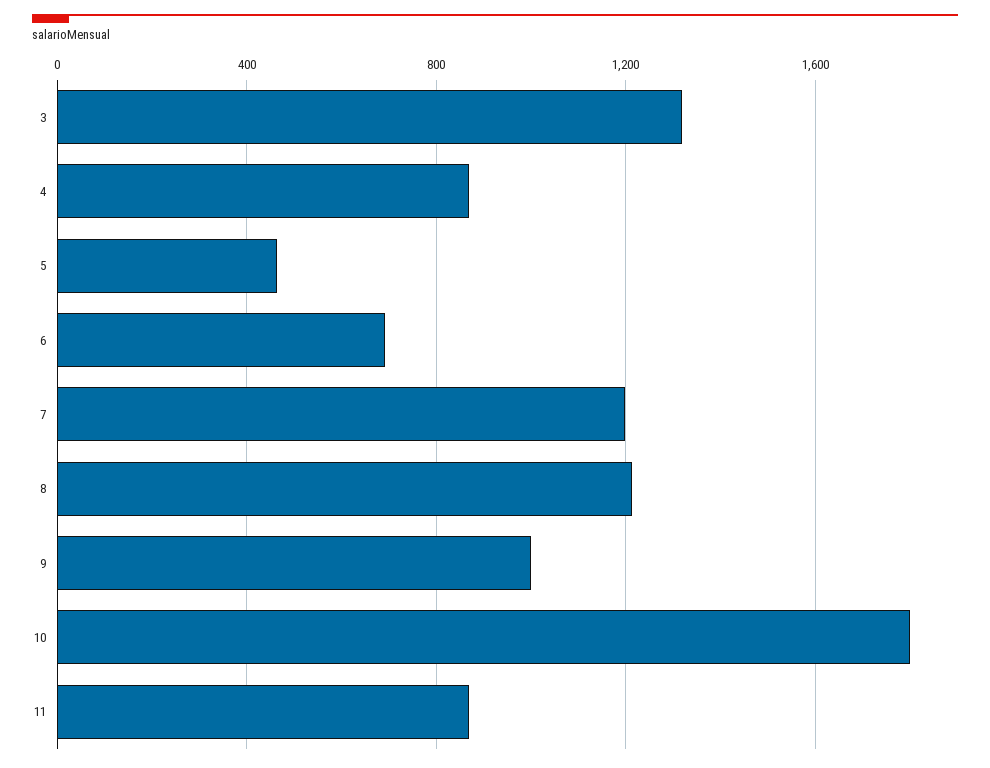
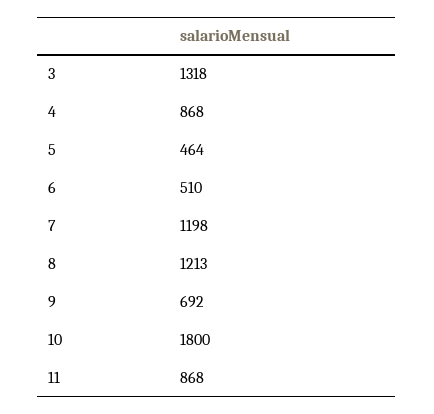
6: 700 -> 510
9: 1000 -> 692

